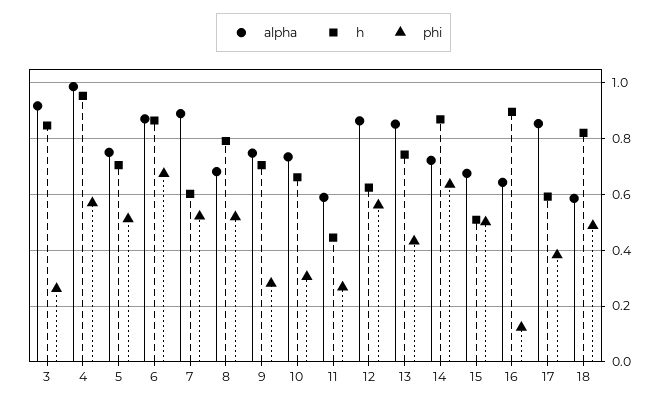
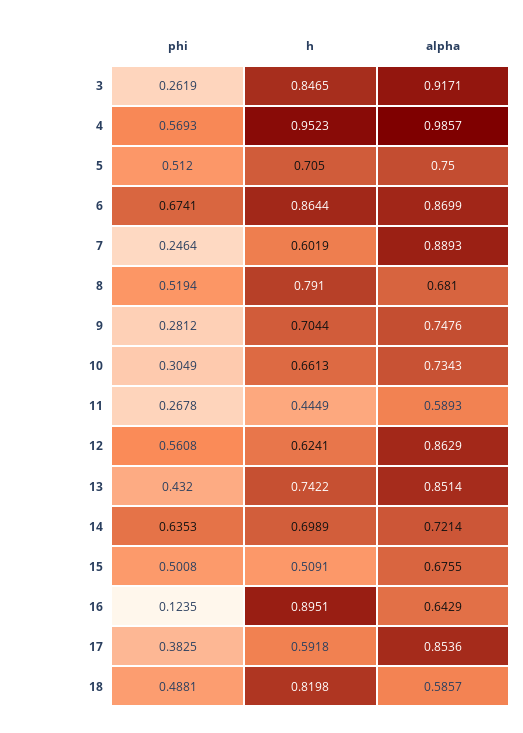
phi, 7: 0.525 -> 0.2464
h, 14: 0.875 -> 0.6989

